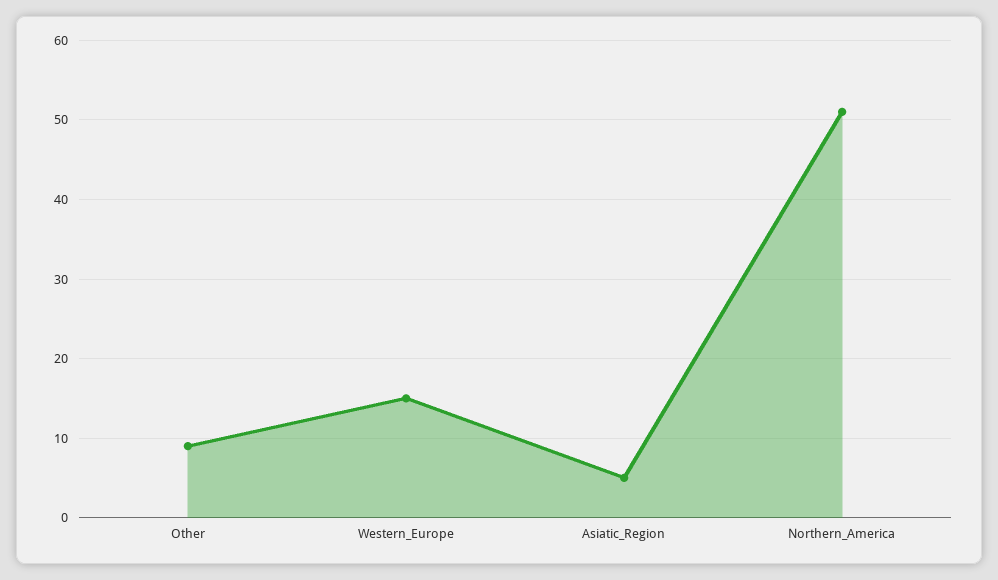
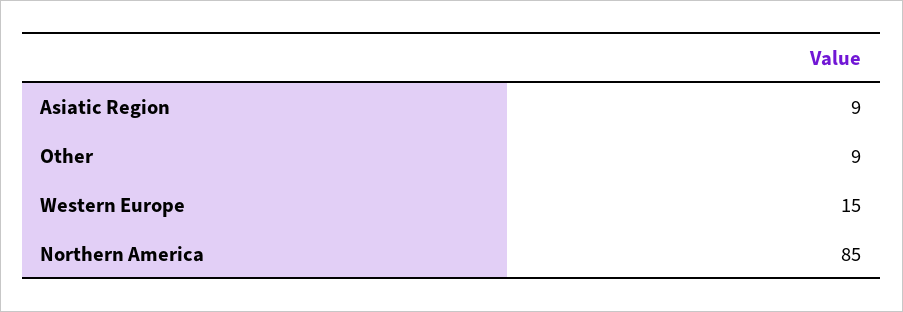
Asiatic_Region: 5 -> 9
Northern_America: 51 -> 85

